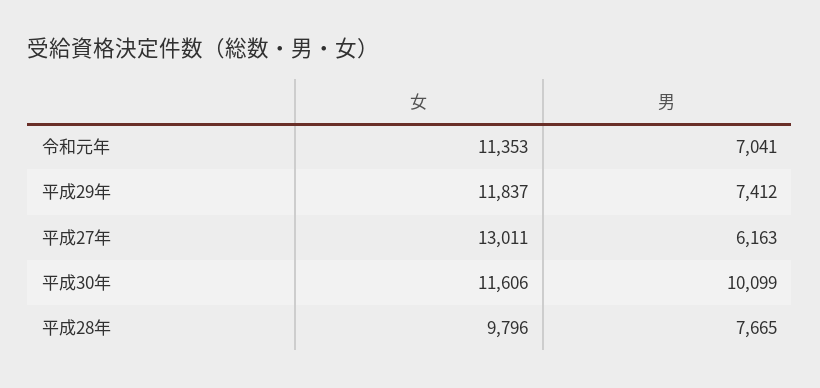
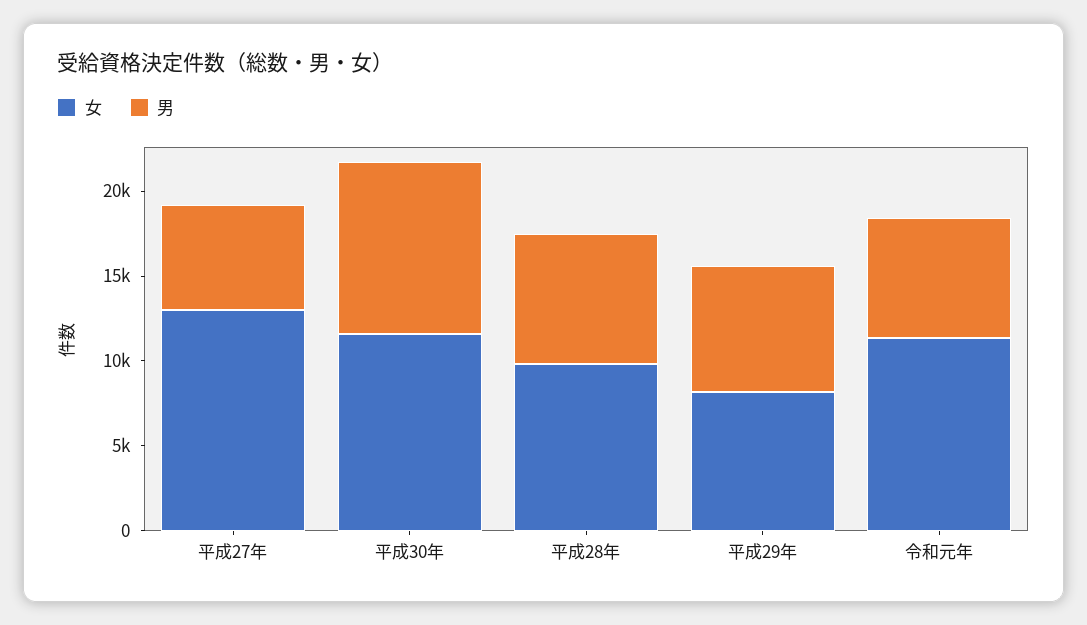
女, 平成29年: 11837 -> 8000

